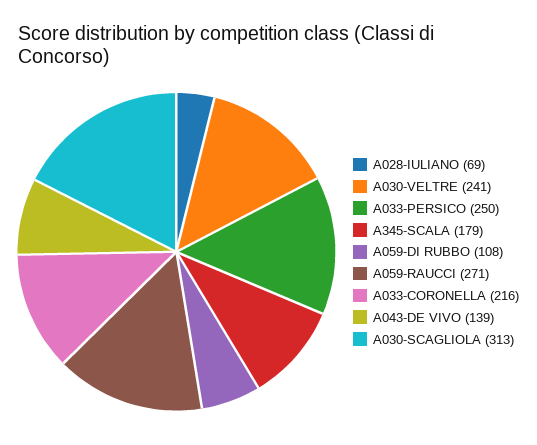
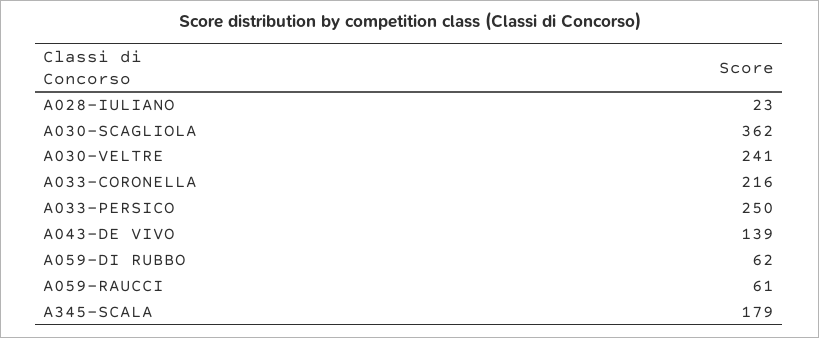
A028-IULIANO: 69 -> 23
A059-DI RUBBO: 108 -> 62
A059-RAUCCI: 271 -> 61
A030-SCAGLIOLA: 313 -> 362

